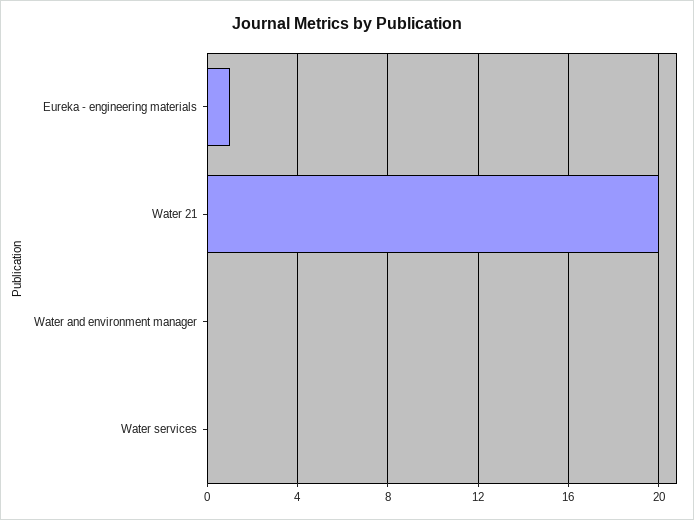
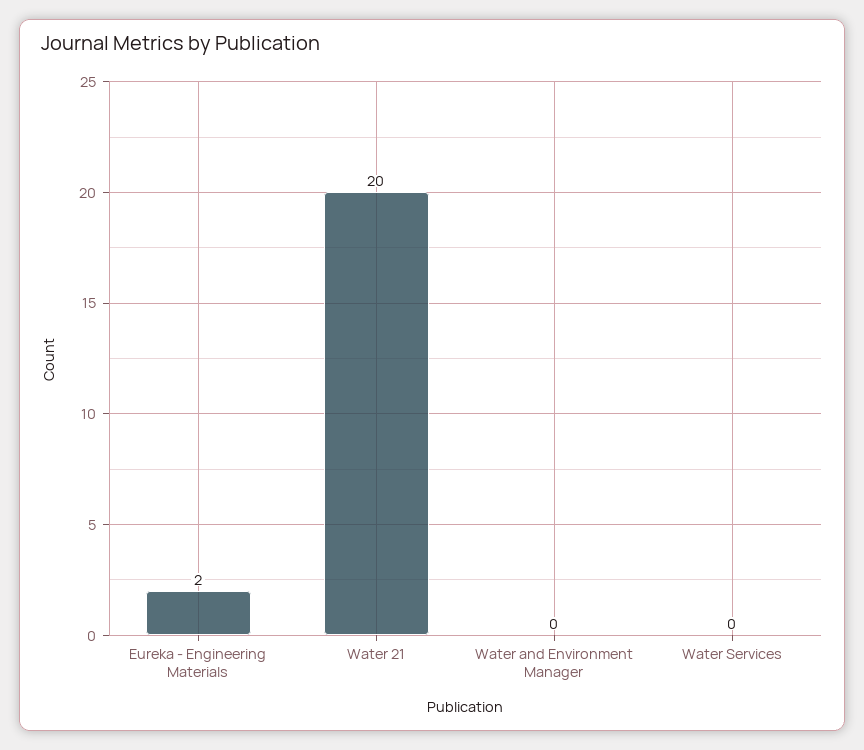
Eureka - engineering materials: 1 -> 2

